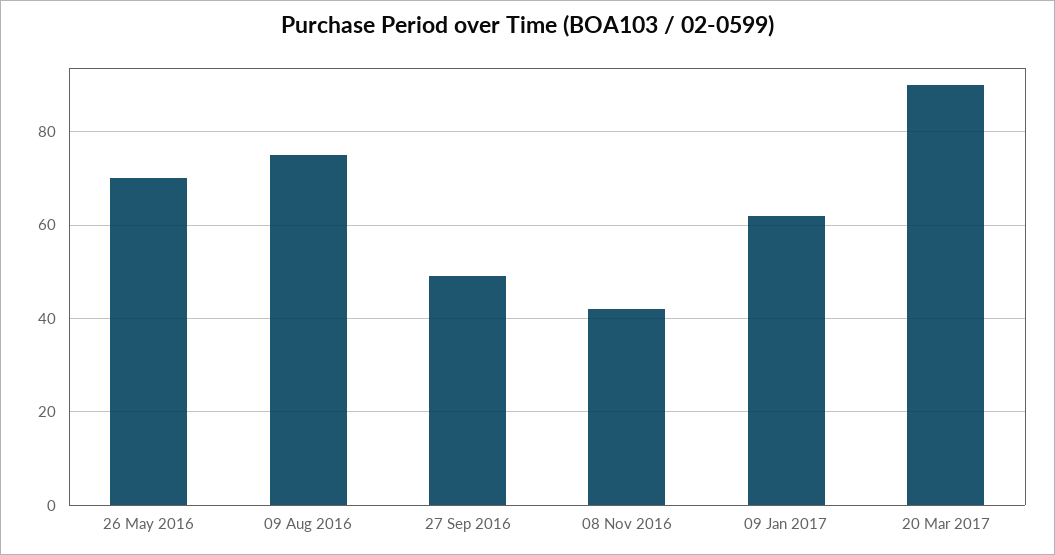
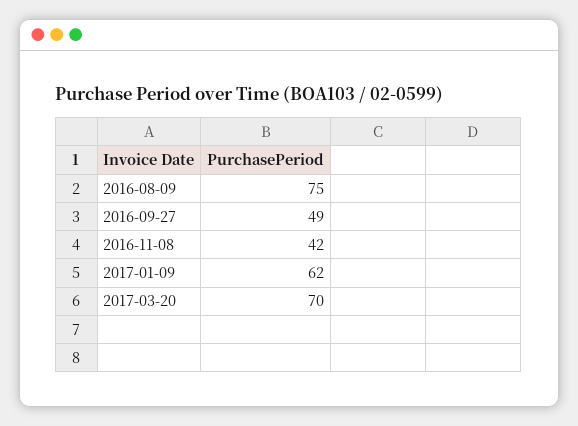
26 May 2016: 70 -> none
20 Mar 2017: 90 -> 70

